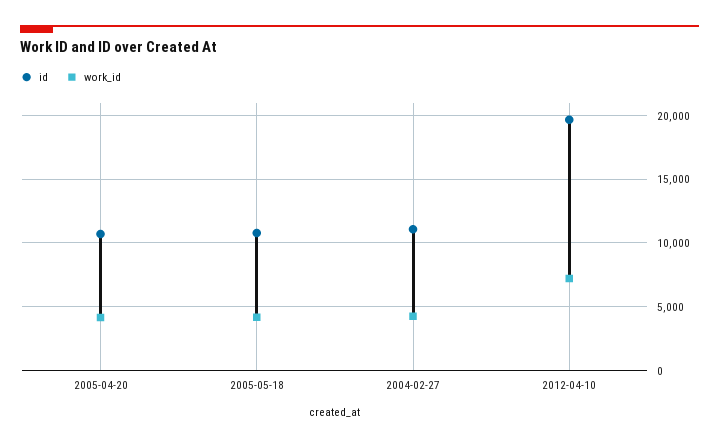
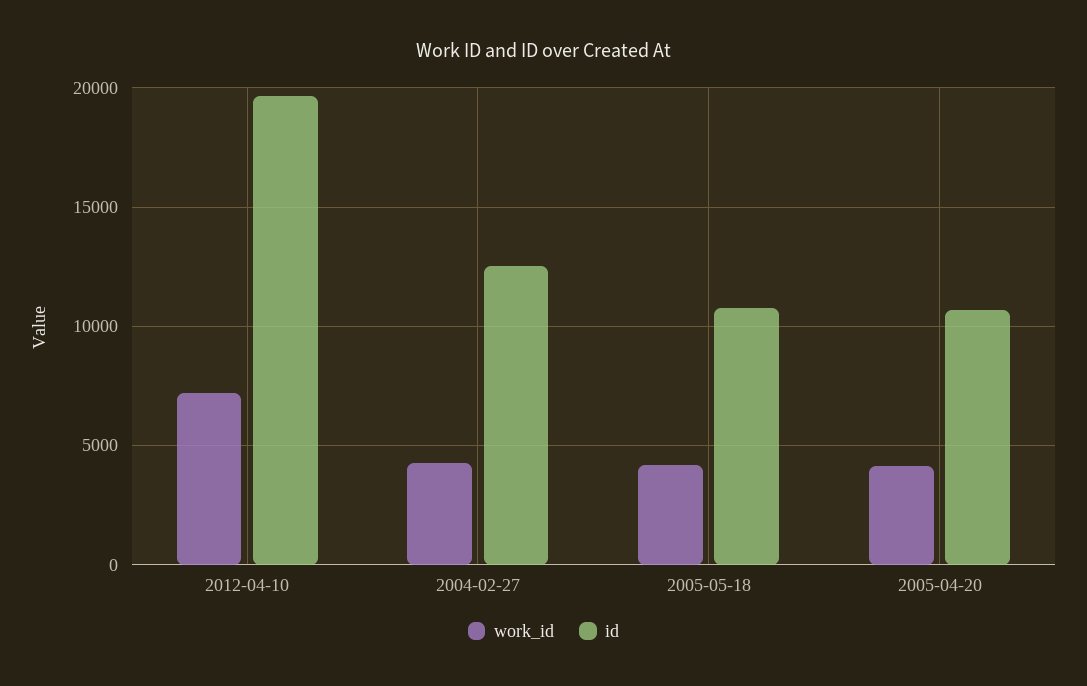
id, 2004-02-27: 11000 -> 12500

